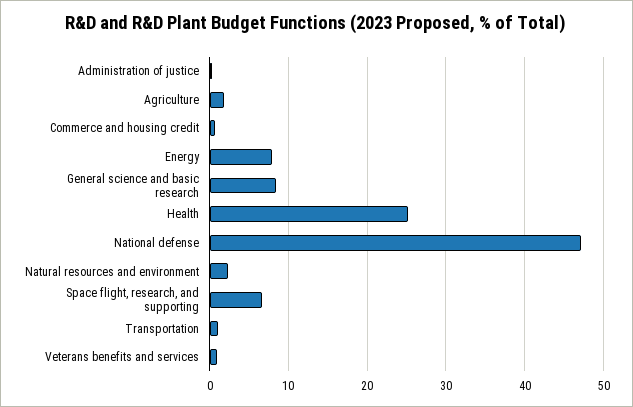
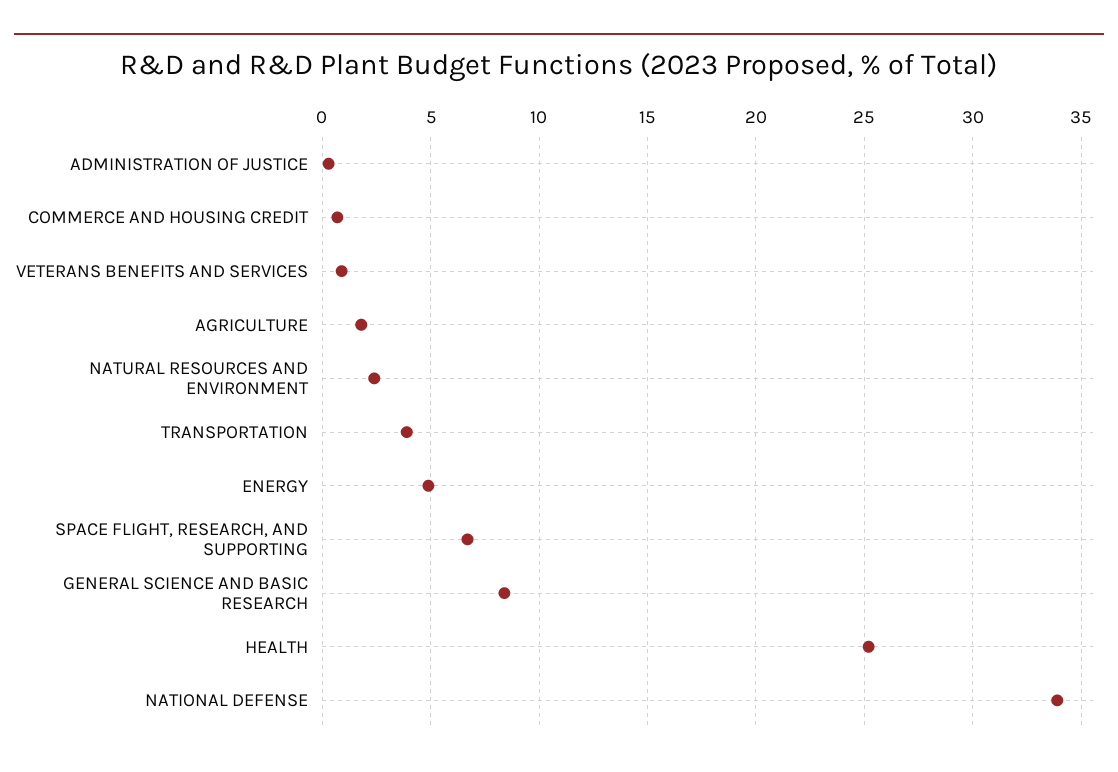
Energy: 8 -> 5
National defense: 47 -> 34
Transportation: 1 -> 4

